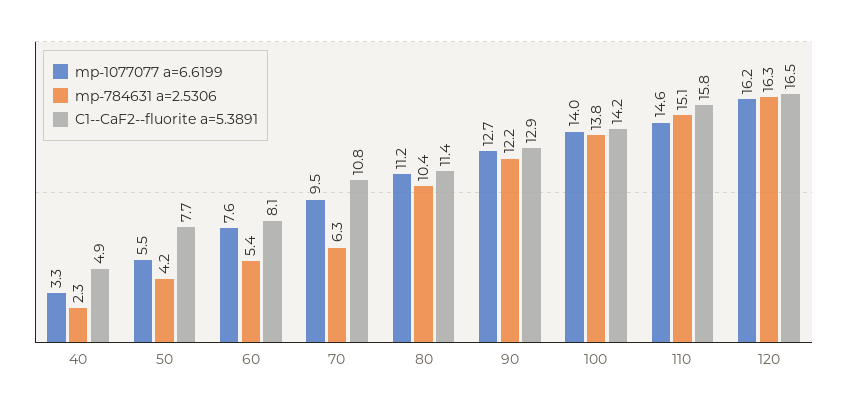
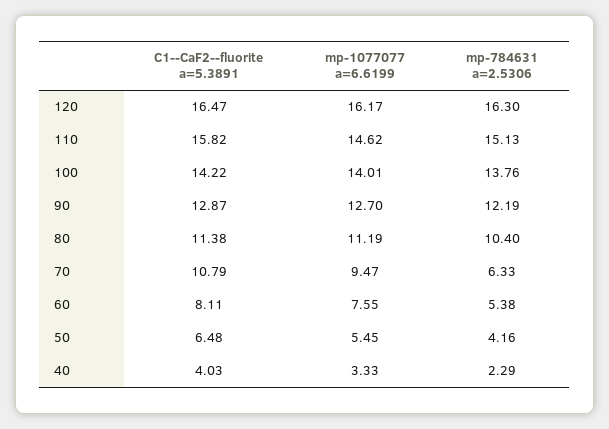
C1--CaF2--fluorite a=5.3891, 40: 4.9 -> 4.03
C1--CaF2--fluorite a=5.3891, 50: 7.7 -> 6.48

